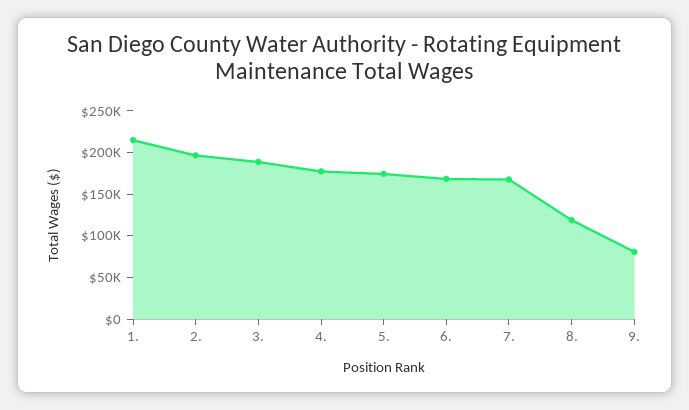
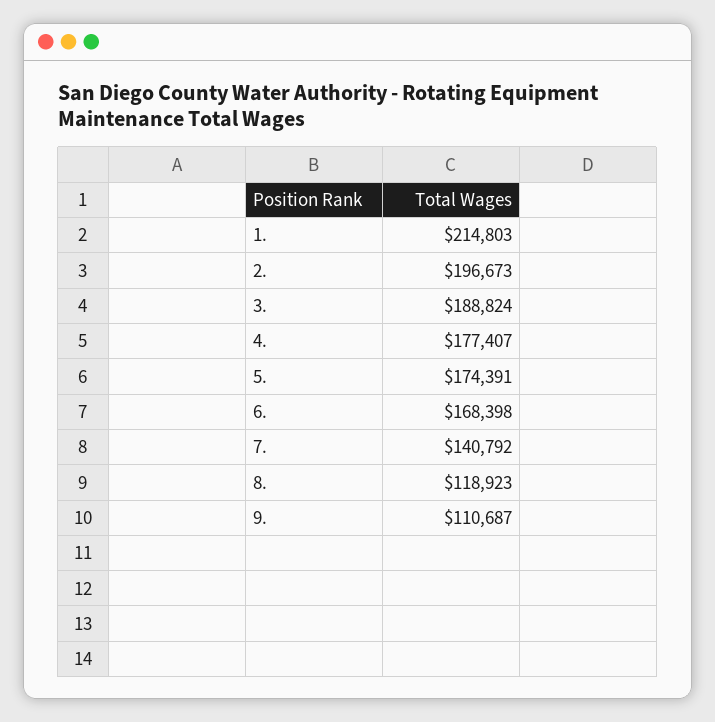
7.: 170000 -> 140792
9.: 80000 -> 110687

